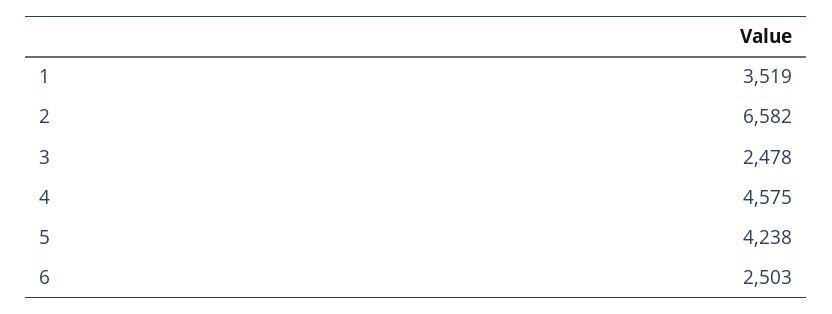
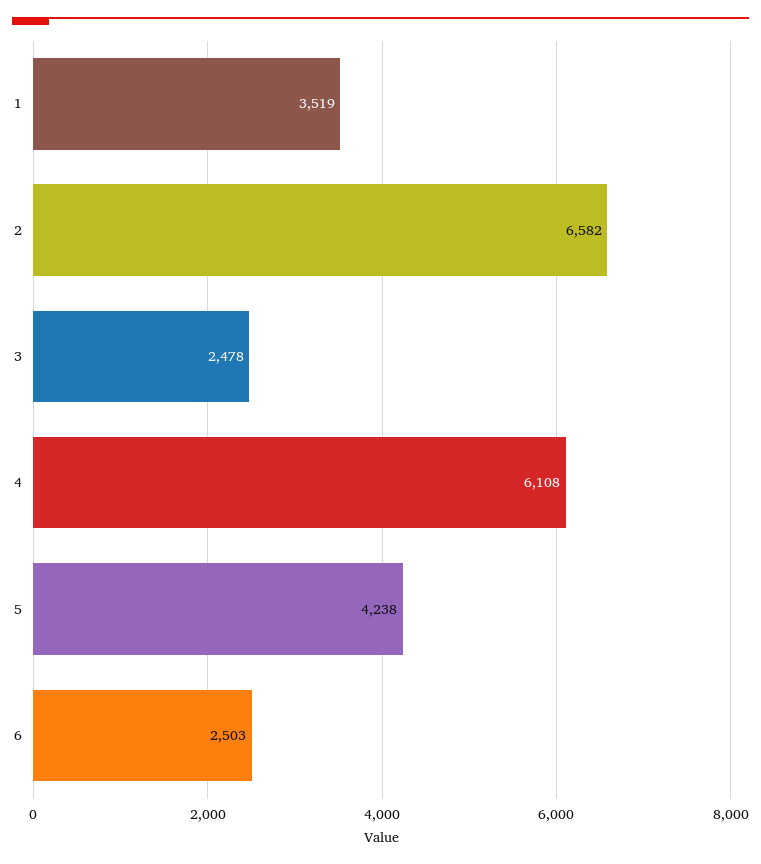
4: 4575 -> 6108

